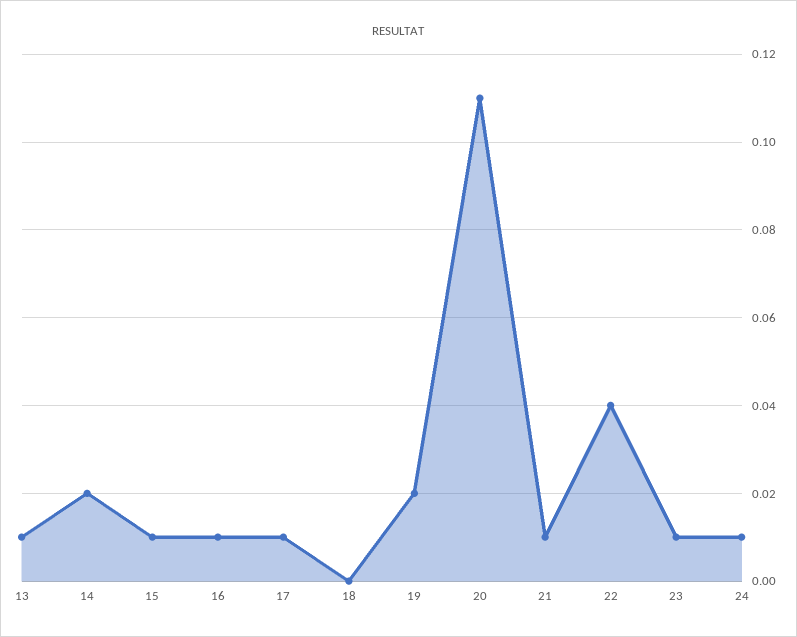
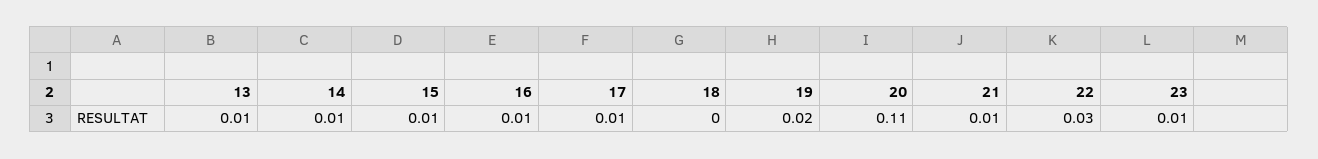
14: 0.02 -> 0.01
22: 0.04 -> 0.03
24: 0.01 -> none

